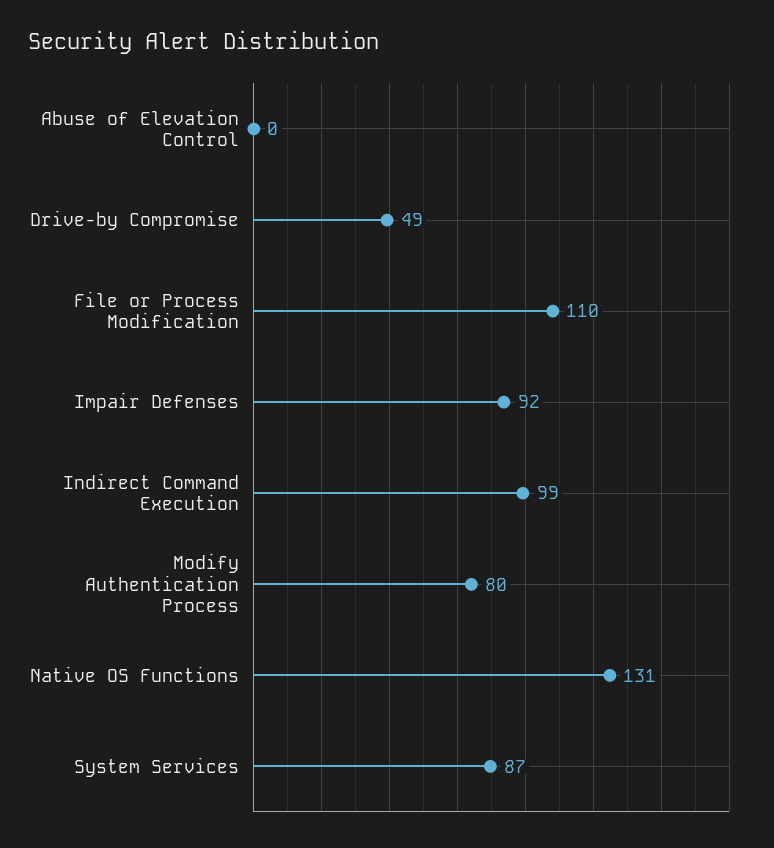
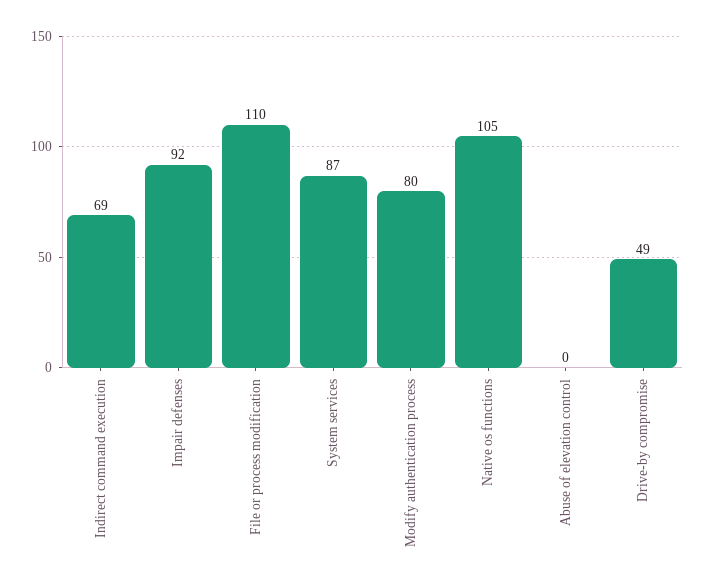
Indirect Command Execution: 99 -> 69
Native OS Functions: 131 -> 105

